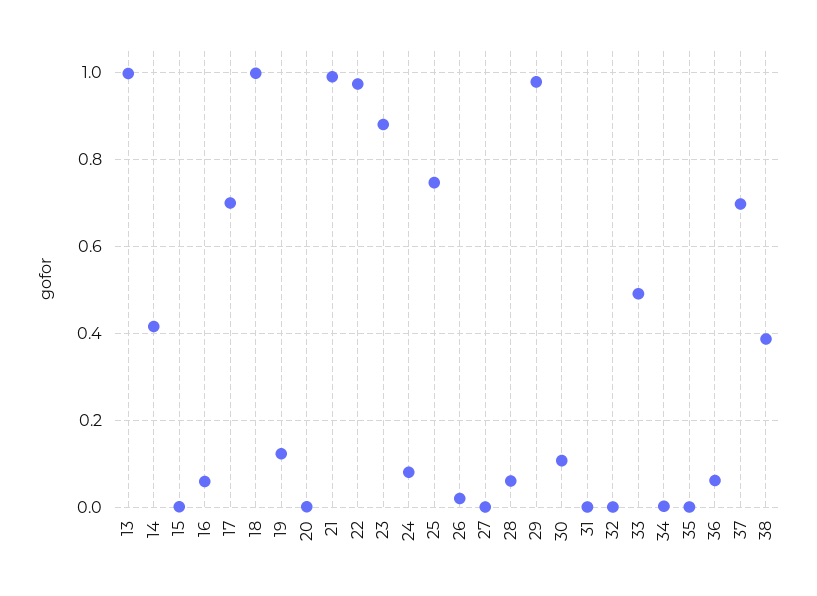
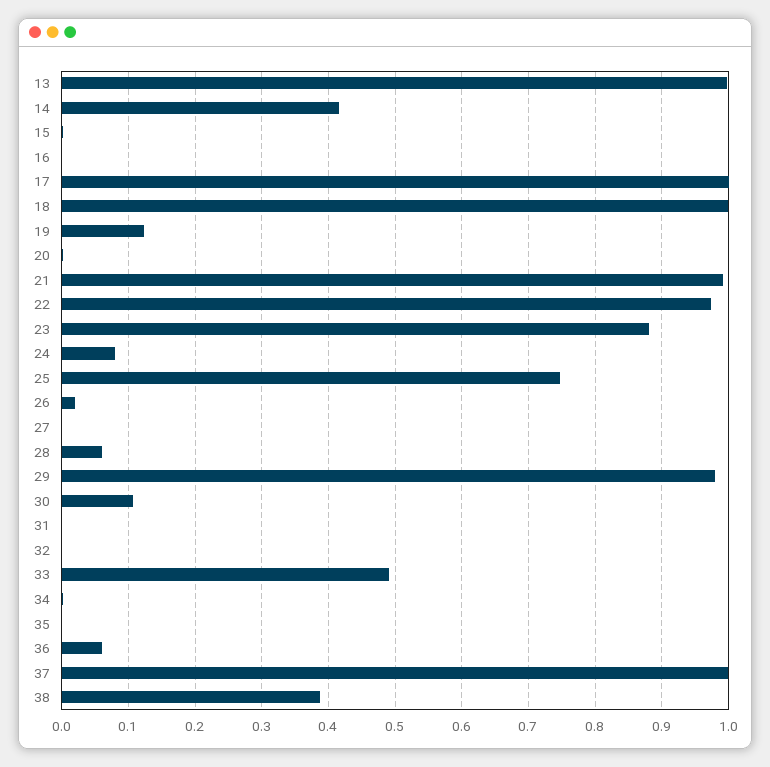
16: 0.06 -> 0
17: 0.7 -> 1
37: 0.7 -> 1

